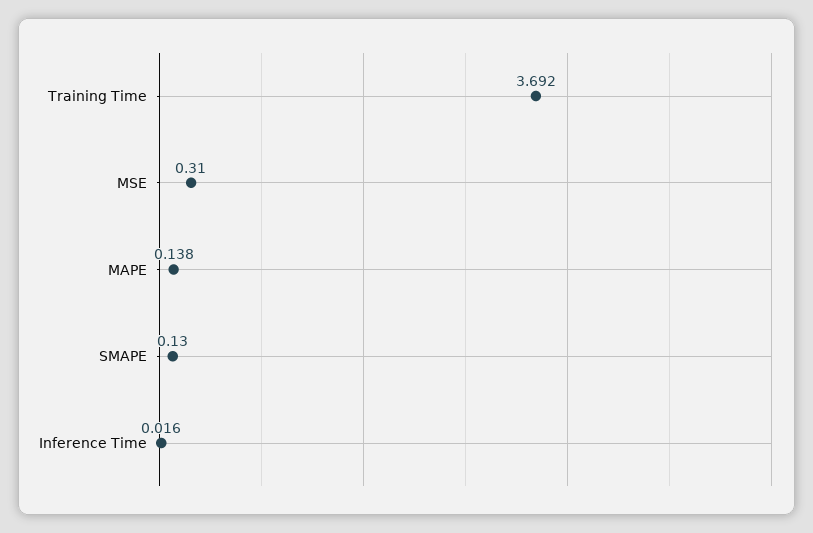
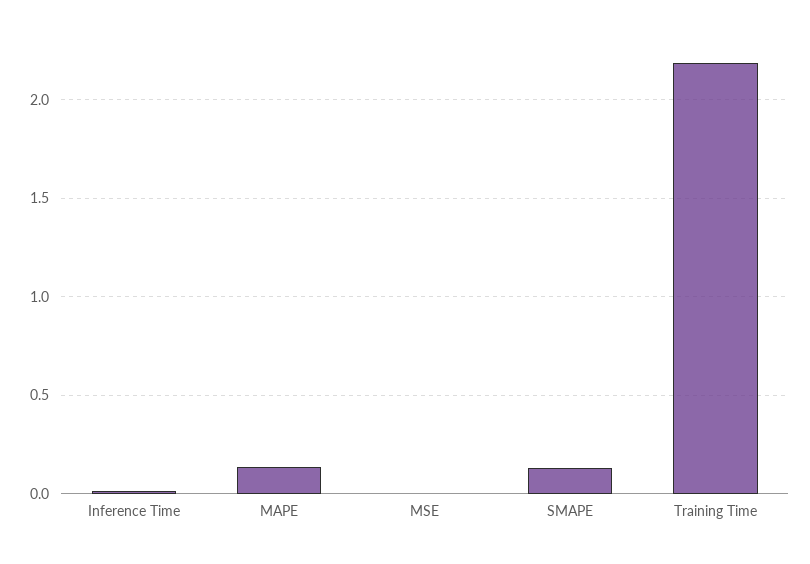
Training Time: 3.692 -> 2.2
MSE: 0.31 -> 0

